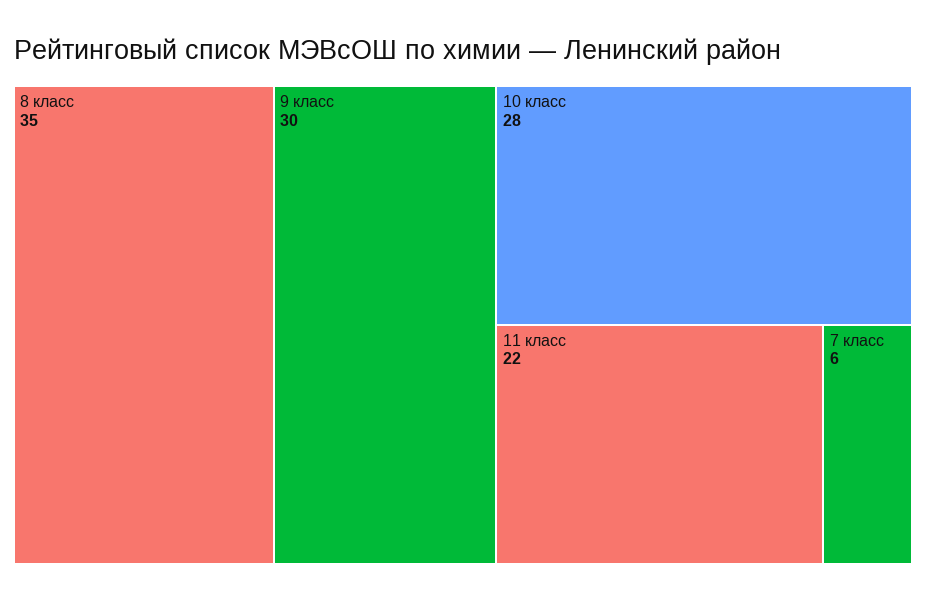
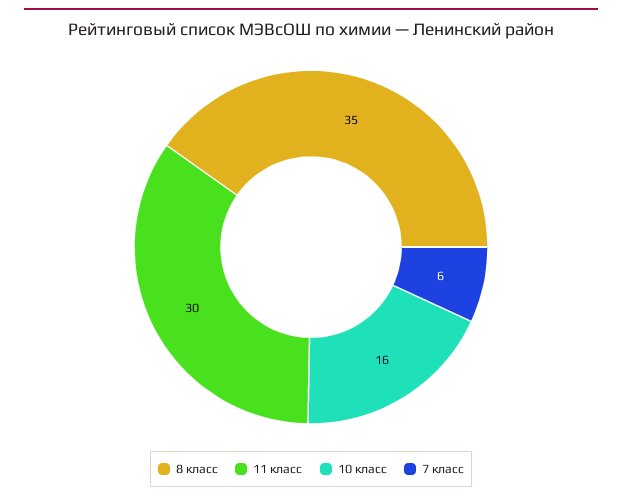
9 класс: 30 -> none
10 класс: 28 -> 16
11 класс: 22 -> 30

